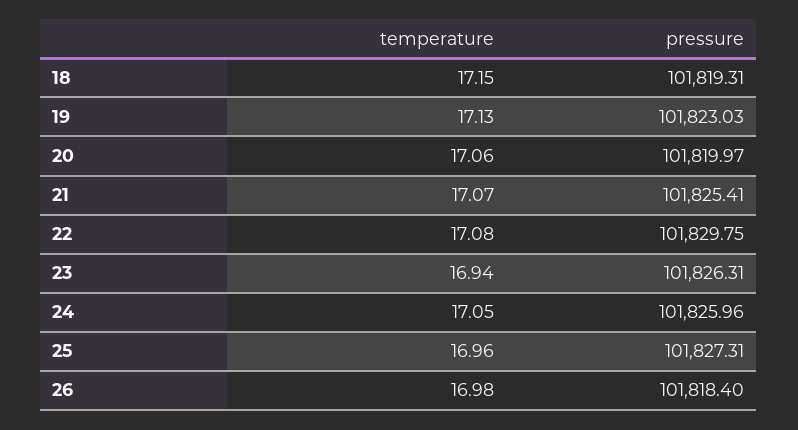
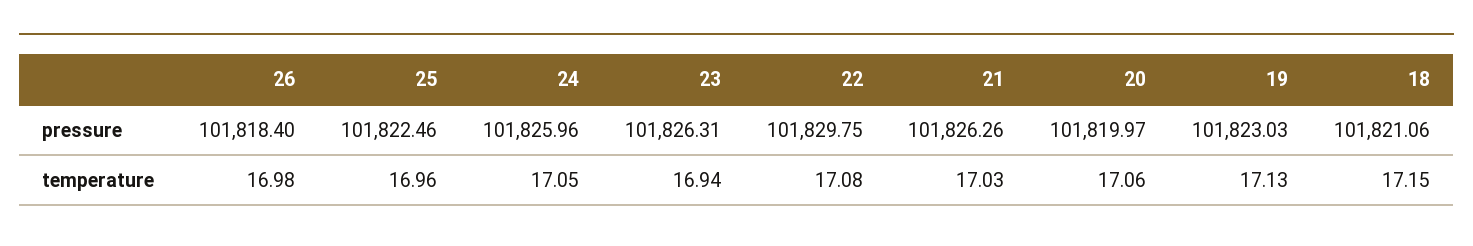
pressure, 18: 101819.31 -> 101821.06
temperature, 21: 17.07 -> 17.03
pressure, 21: 101825.41 -> 101826.26
pressure, 25: 101827.31 -> 101822.46

